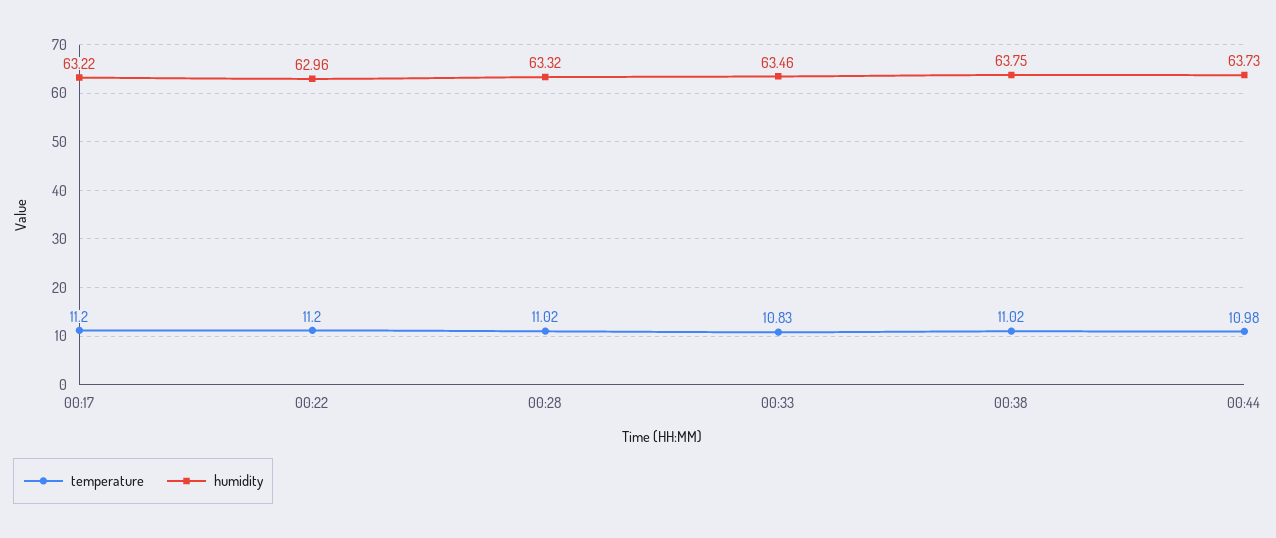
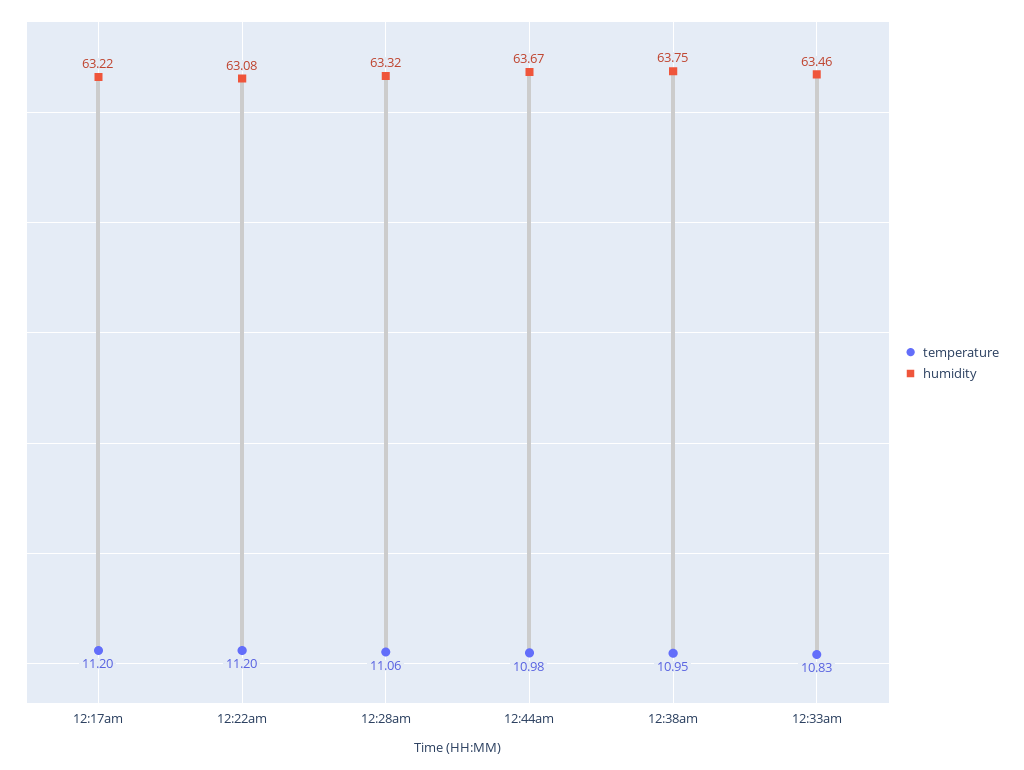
humidity, 00:22: 62.96 -> 63.08
temperature, 00:28: 11.02 -> 11.06
temperature, 00:38: 11.02 -> 10.95
humidity, 00:44: 63.73 -> 63.67

